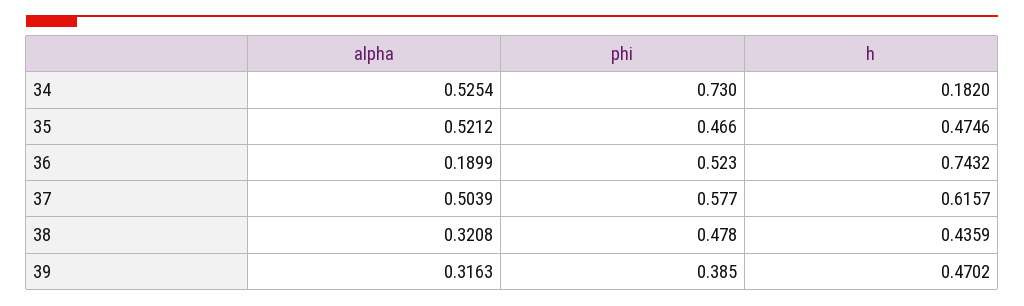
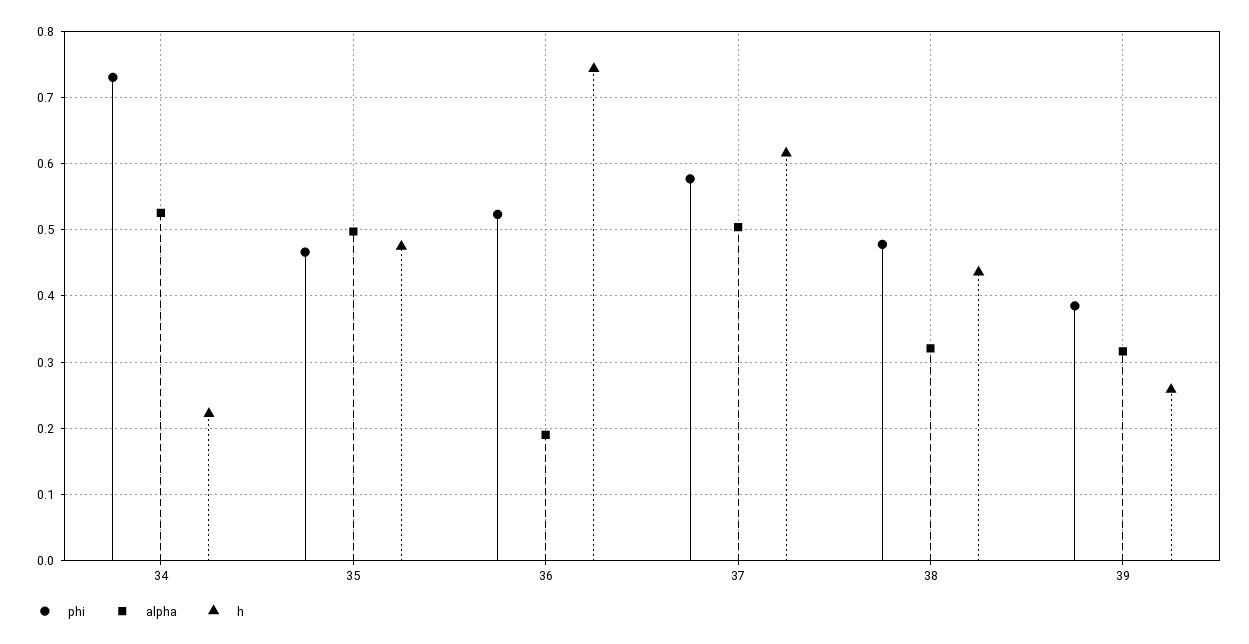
h, 34: 0.182 -> 0.22
alpha, 35: 0.5212 -> 0.5
h, 39: 0.4702 -> 0.26

